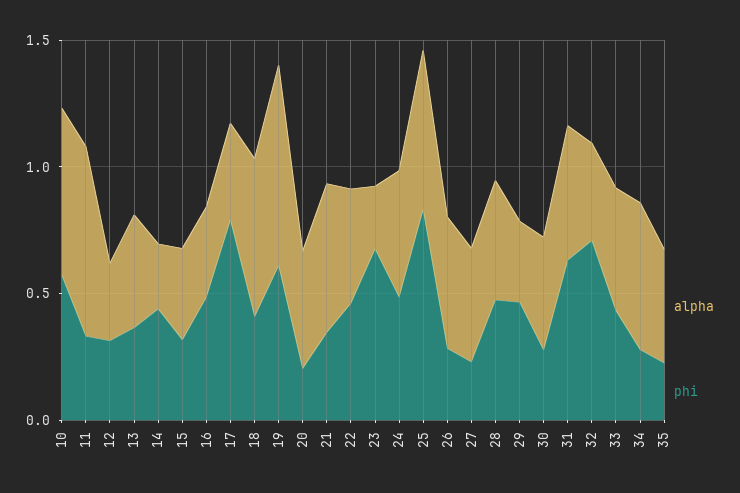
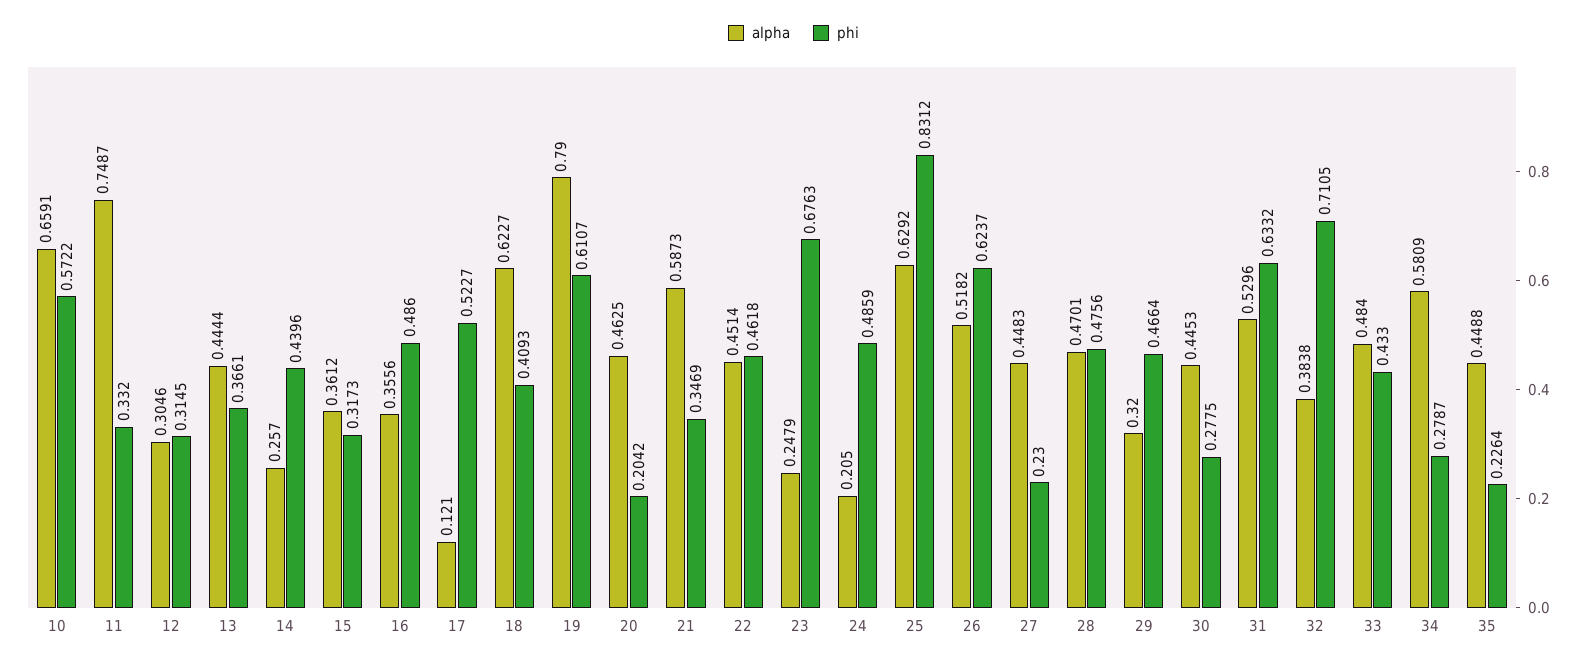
alpha, 17: 0.4 -> 0.121
phi, 17: 0.8 -> 0.5227
alpha, 24: 0.5 -> 0.205
phi, 26: 0.3 -> 0.6237

